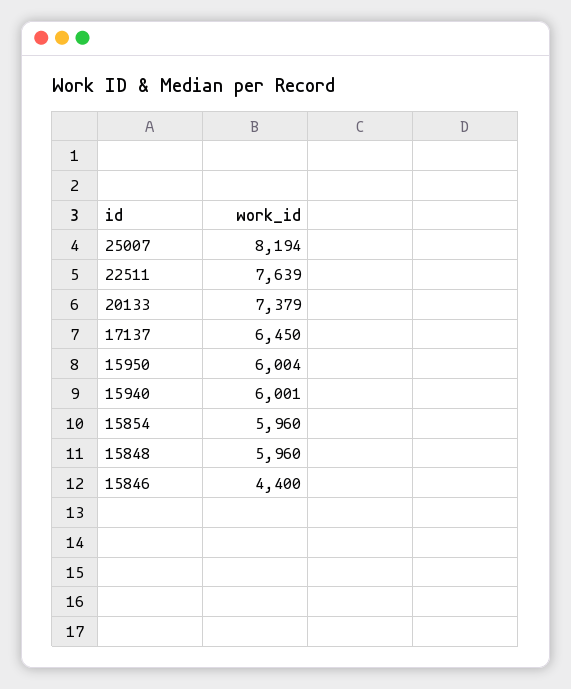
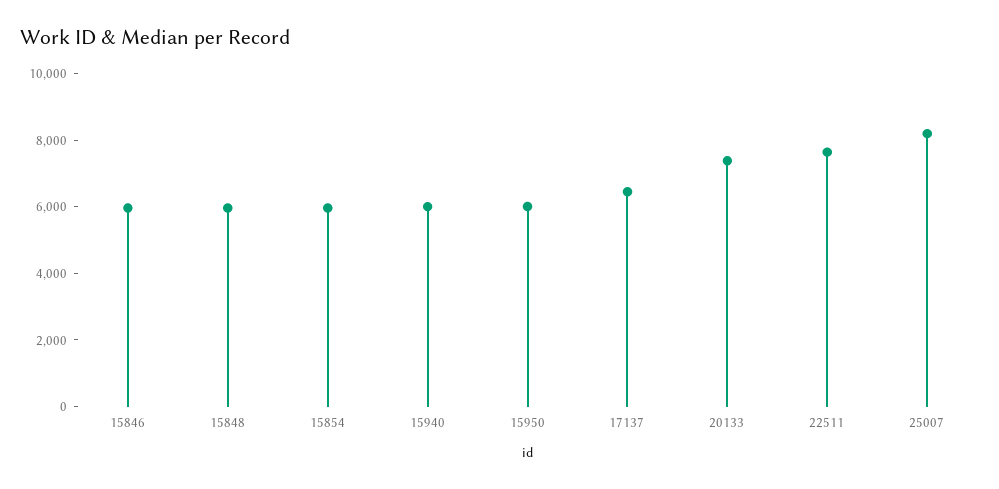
15846: 4400 -> 6000

